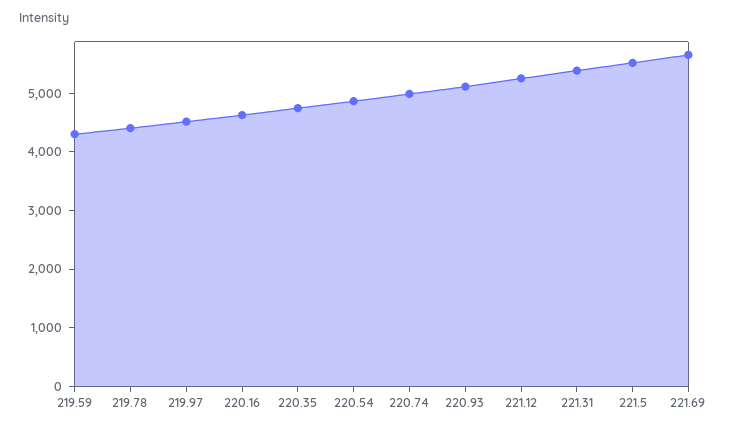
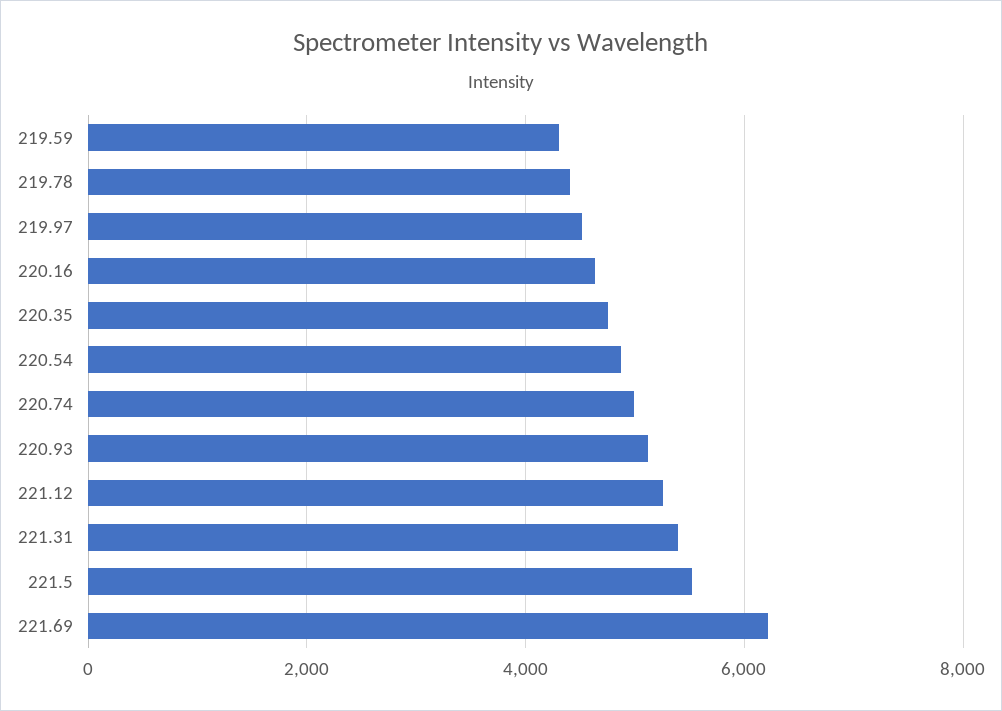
221.69: 5600 -> 6200

